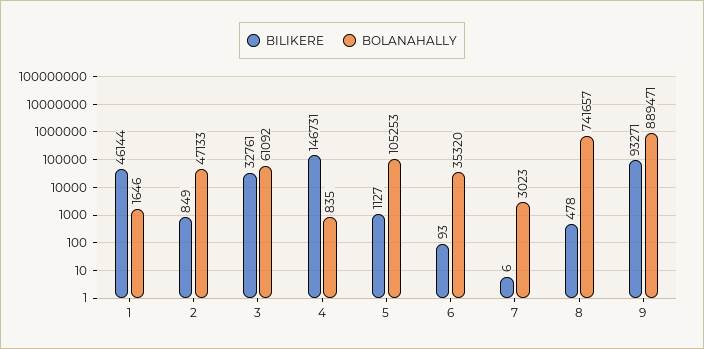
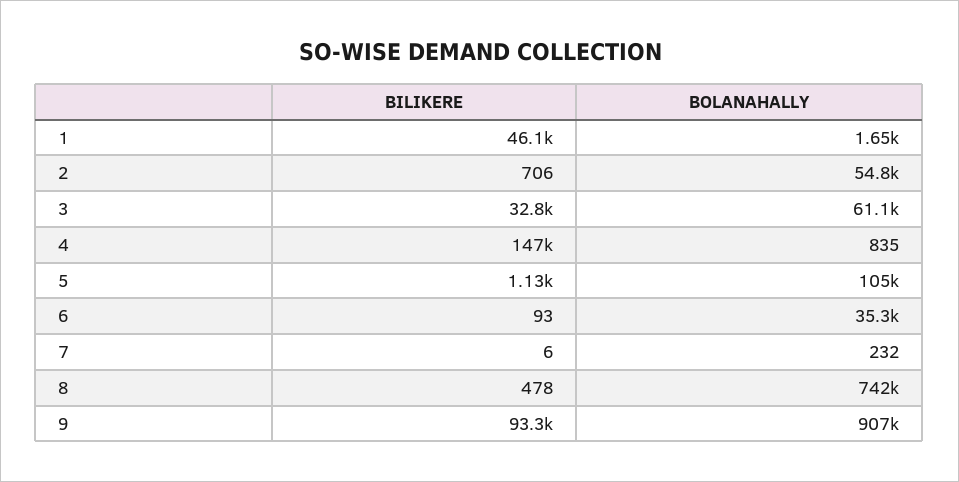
BILIKERE, 2: 849 -> 706
BOLANAHALLY, 2: 47133 -> 54800
BOLANAHALLY, 7: 3023 -> 232
BOLANAHALLY, 9: 889471 -> 907000

